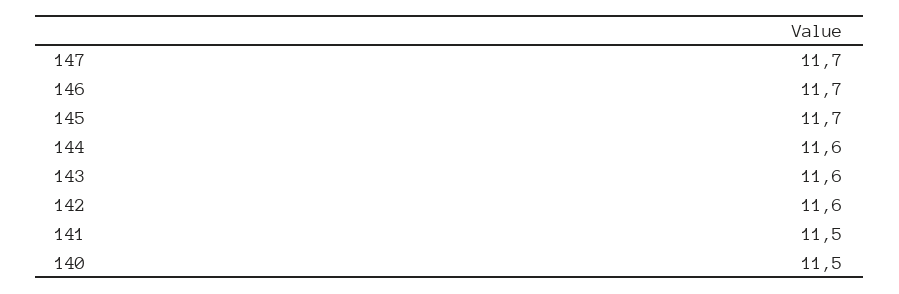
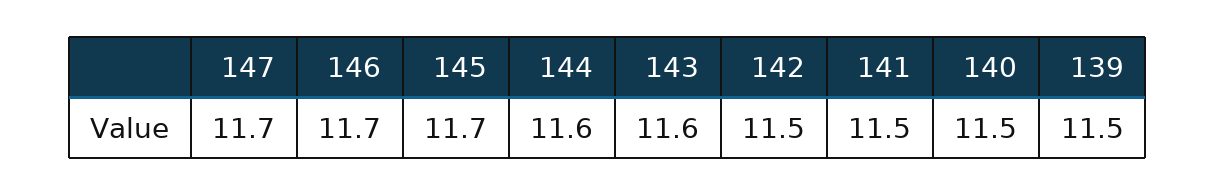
142: 11.6 -> 11.5
139: none -> 11.5

